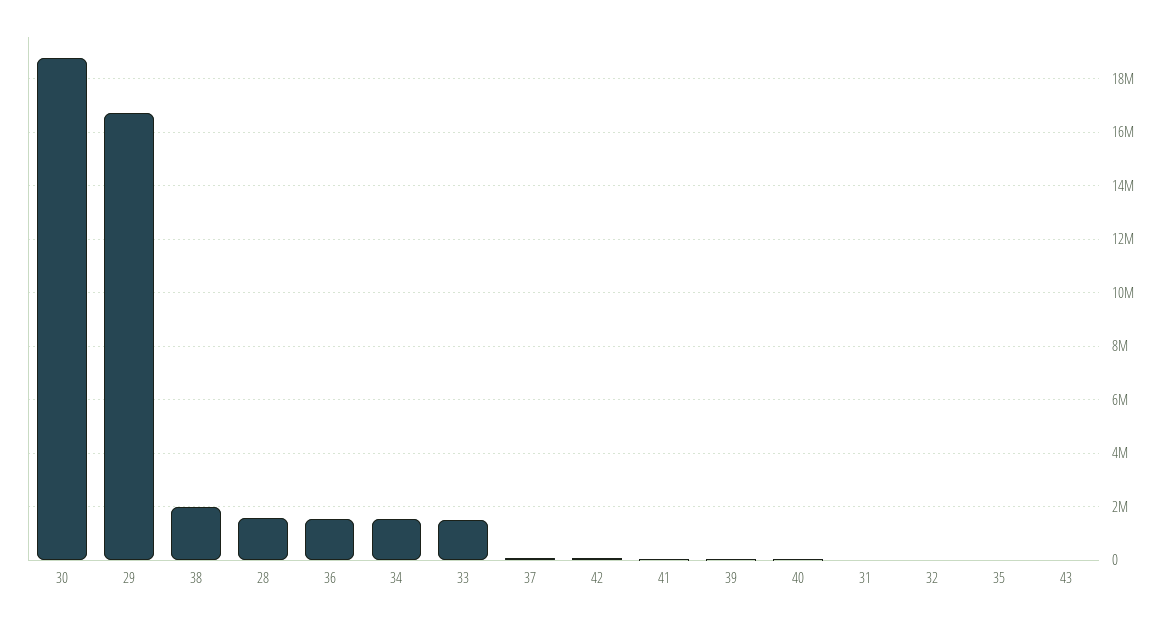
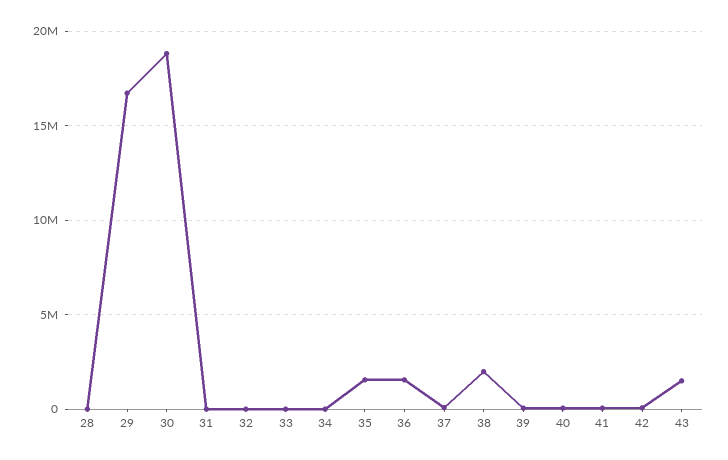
28: 1500000 -> 0
34: 1500000 -> 0
33: 1500000 -> 0
35: 0 -> 1500000
43: 0 -> 1500000

